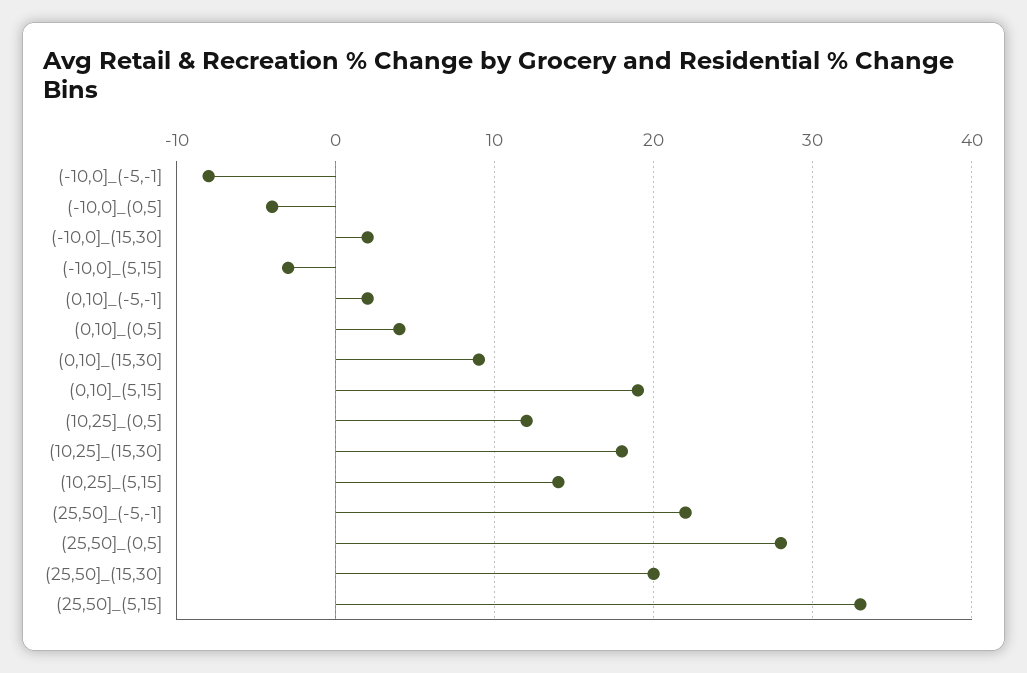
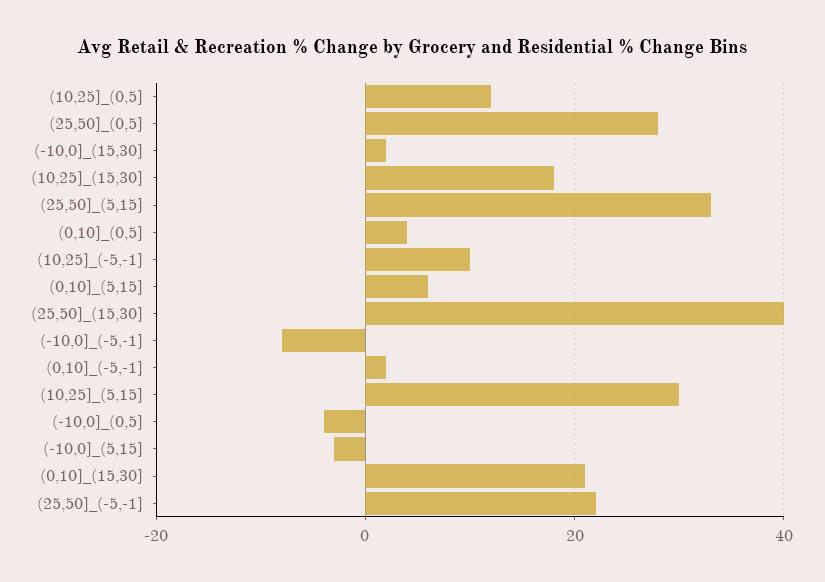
(0,10]_(15,30]: 9 -> 20
(0,10]_(5,15]: 19 -> 5
(10,25]_(5,15]: 14 -> 30
(25,50]_(15,30]: 20 -> 40
(10,25]_(-5,-1]: none -> 10

